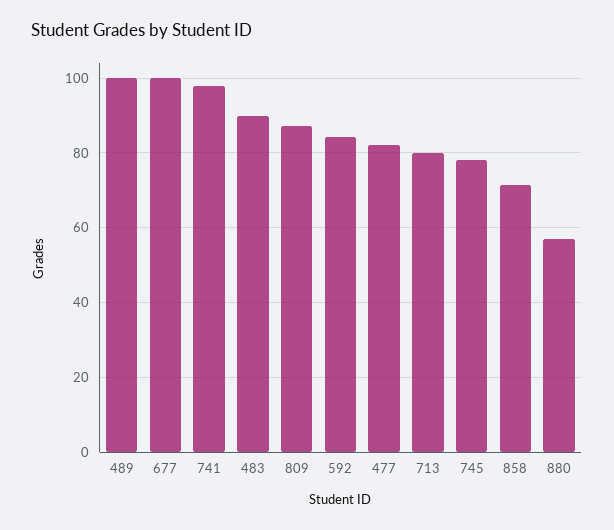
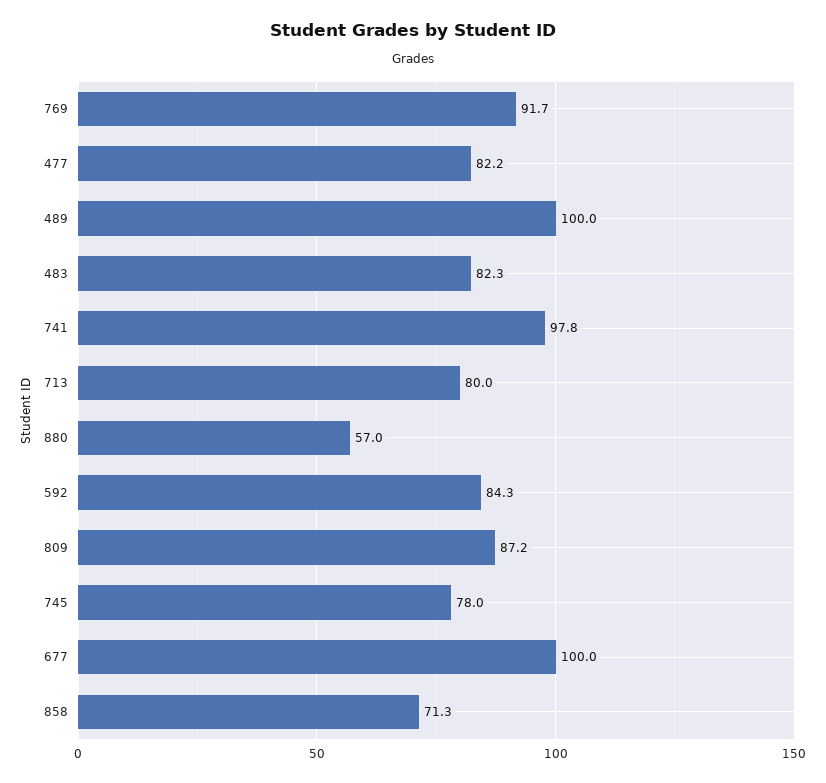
483: 90 -> 82.3
769: none -> 91.7

